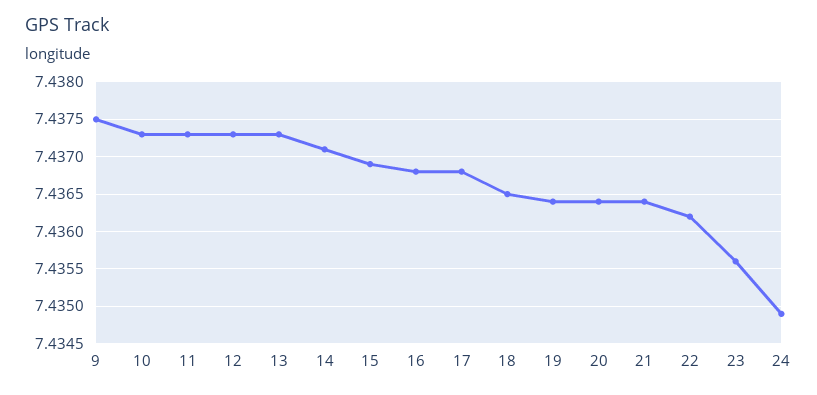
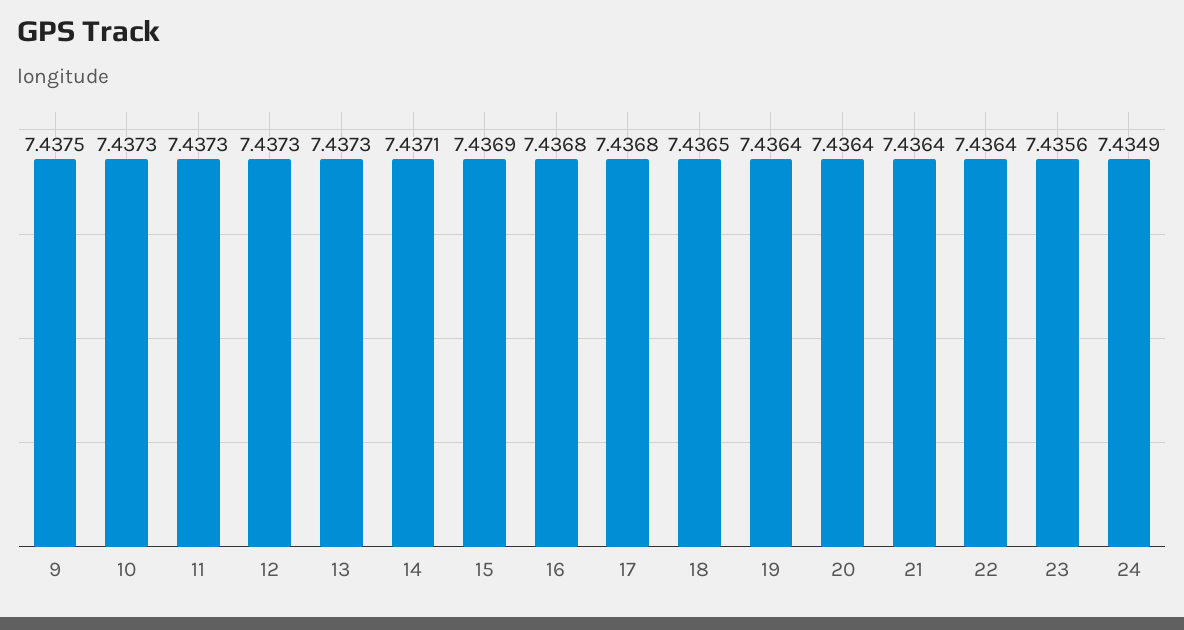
22: 7.4362 -> 7.4364

